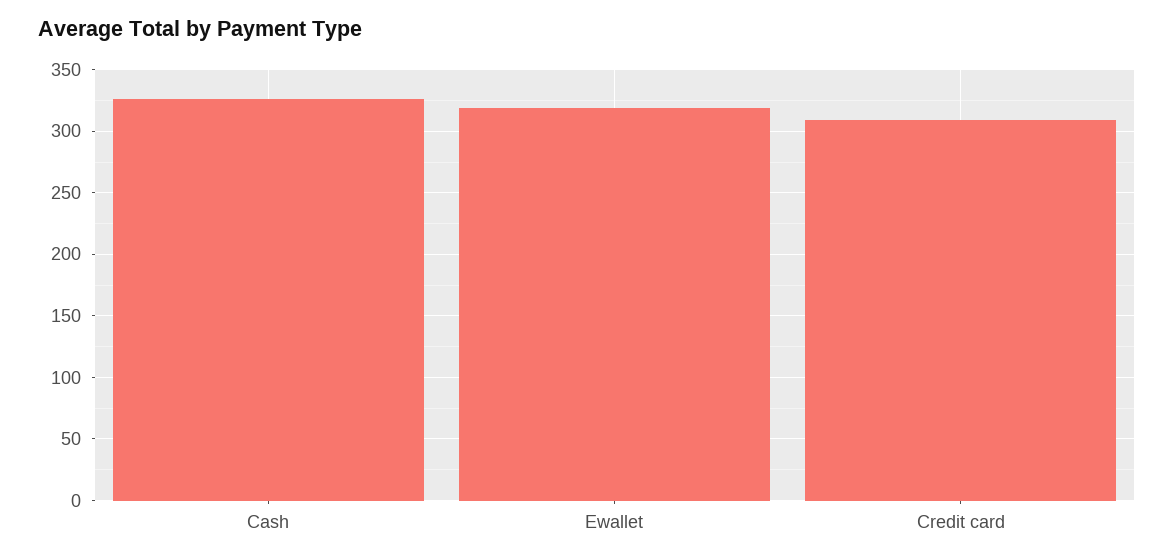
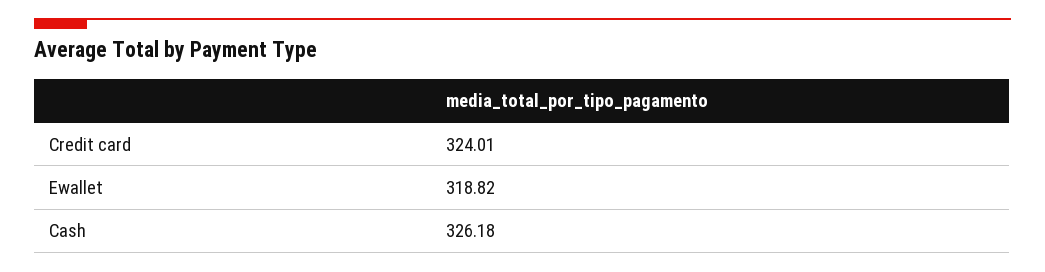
Credit card: 310 -> 324.01

